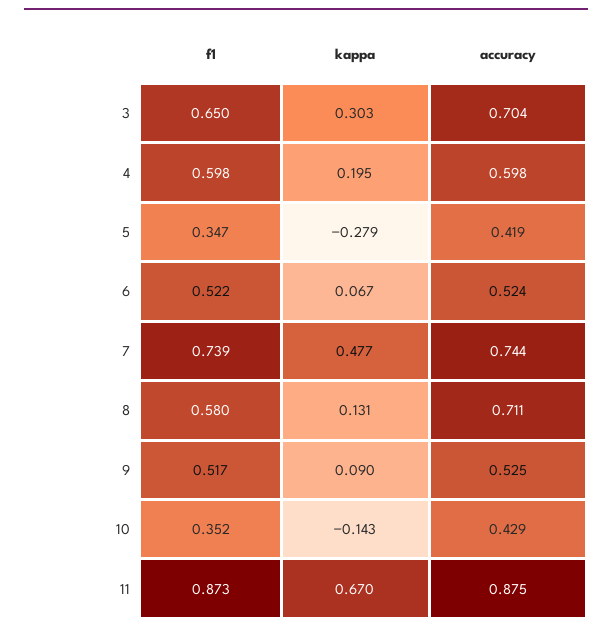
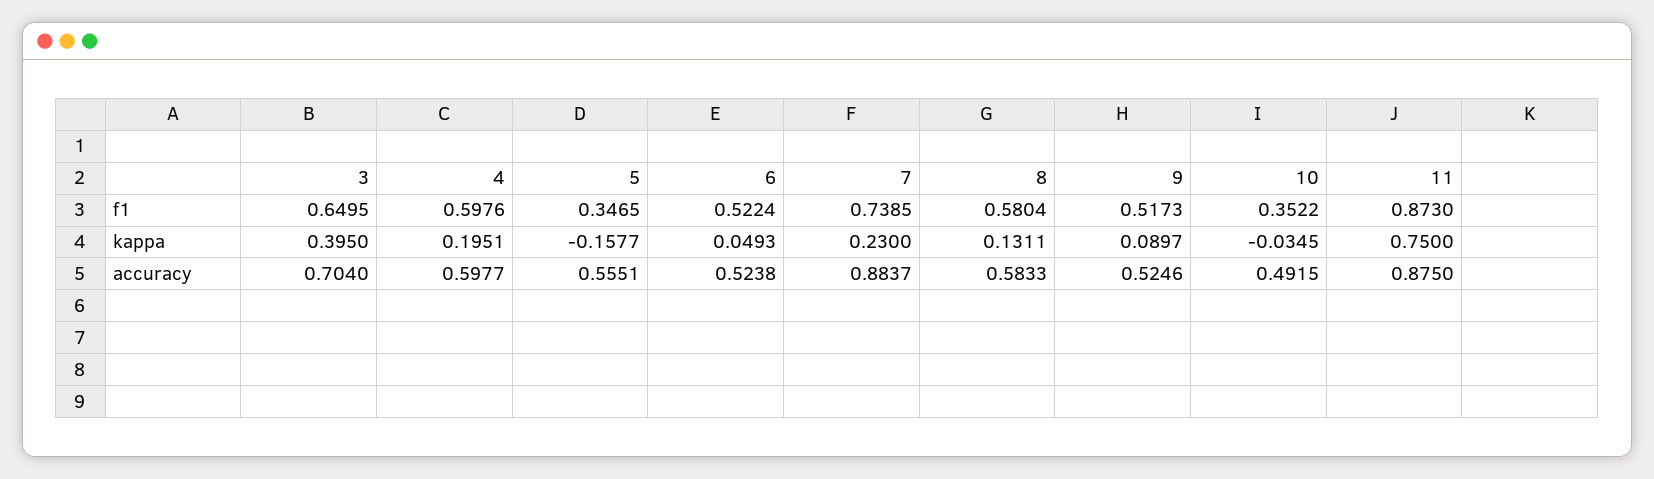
kappa, 3: 0.303 -> 0.395
kappa, 5: -0.279 -> -0.1577
accuracy, 5: 0.419 -> 0.5551
kappa, 6: 0.067 -> 0.0493
kappa, 7: 0.477 -> 0.23
accuracy, 7: 0.744 -> 0.8837
accuracy, 8: 0.711 -> 0.5833
kappa, 10: -0.143 -> -0.0345
accuracy, 10: 0.429 -> 0.4915
kappa, 11: 0.67 -> 0.75

